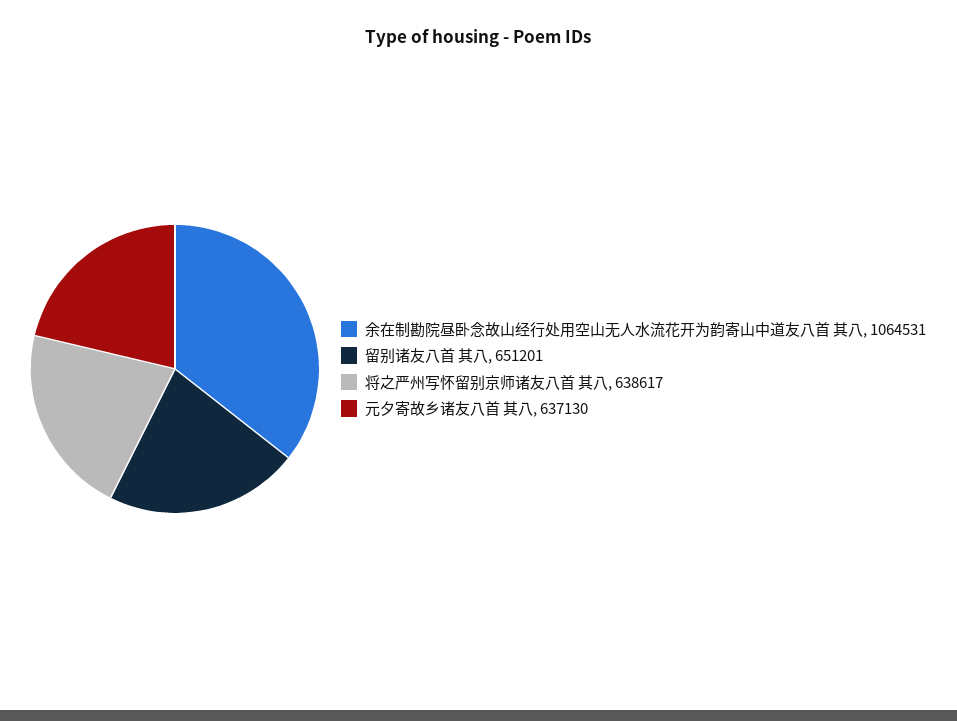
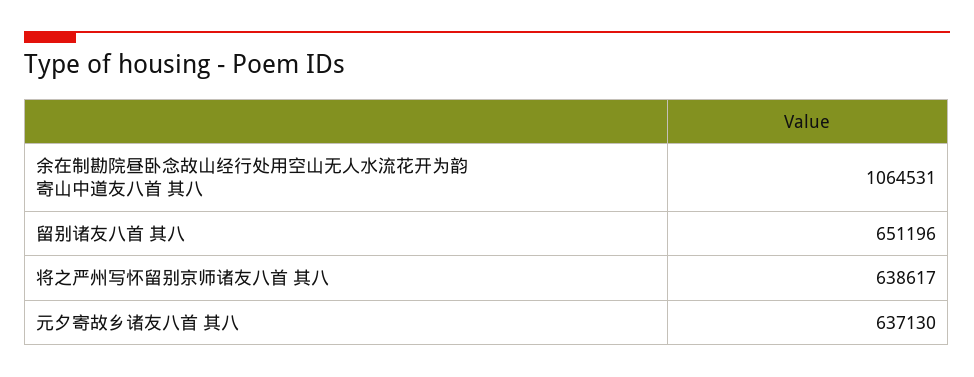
留别诸友八首 其八: 651201 -> 651196

